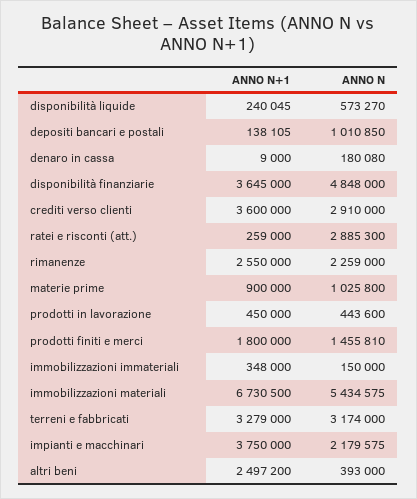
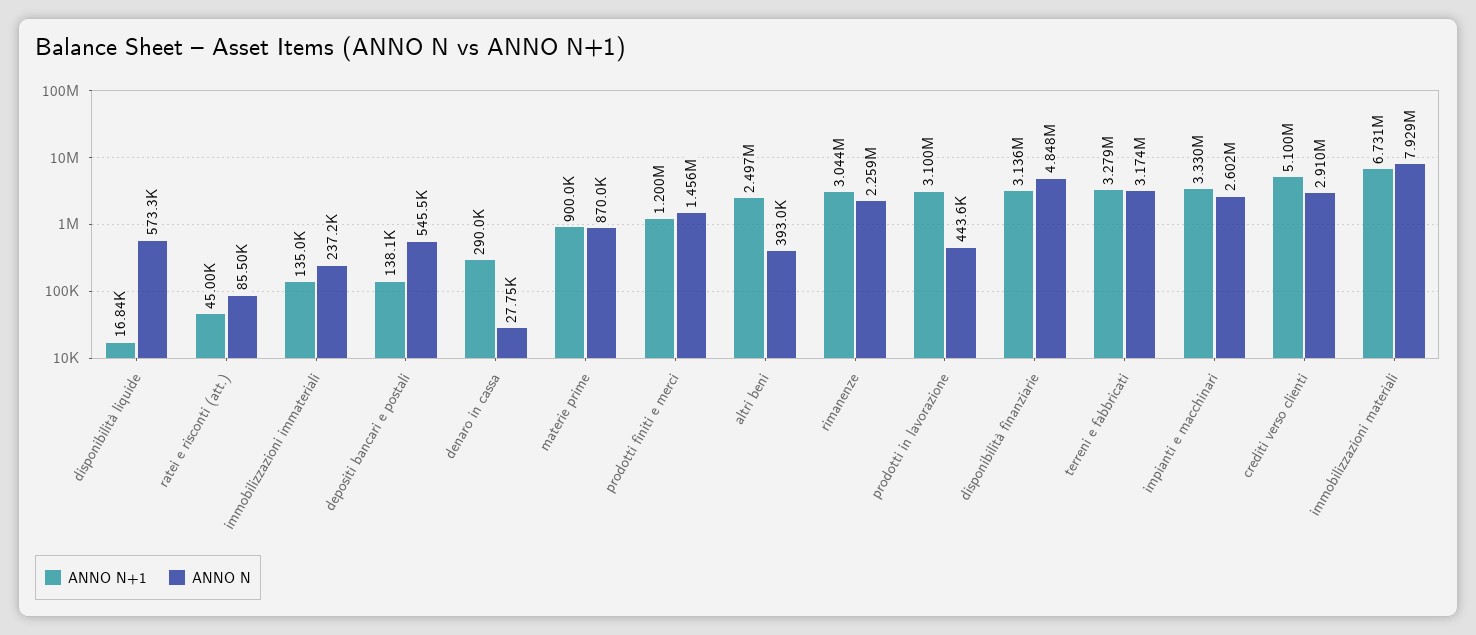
ANNO N+1, disponibilità liquide: 240045 -> 16840
ANNO N, depositi bancari e postali: 1010850 -> 545500
ANNO N+1, denaro in cassa: 9000 -> 290000
ANNO N, denaro in cassa: 180080 -> 27750
ANNO N+1, disponibilità finanziarie: 3645000 -> 3136000
ANNO N+1, crediti verso clienti: 3600000 -> 5100000
ANNO N+1, ratei e risconti (att.): 259000 -> 45000
ANNO N, ratei e risconti (att.): 2885300 -> 85500
ANNO N+1, rimanenze: 2550000 -> 3044000
ANNO N, materie prime: 1025800 -> 870000
ANNO N+1, prodotti in lavorazione: 450000 -> 3100000
ANNO N+1, prodotti finiti e merci: 1800000 -> 1200000
ANNO N+1, immobilizzazioni immateriali: 348000 -> 135000
ANNO N, immobilizzazioni immateriali: 150000 -> 237200
ANNO N, immobilizzazioni materiali: 5434575 -> 7929000
ANNO N+1, impianti e macchinari: 3750000 -> 3330000
ANNO N, impianti e macchinari: 2179575 -> 2602000

